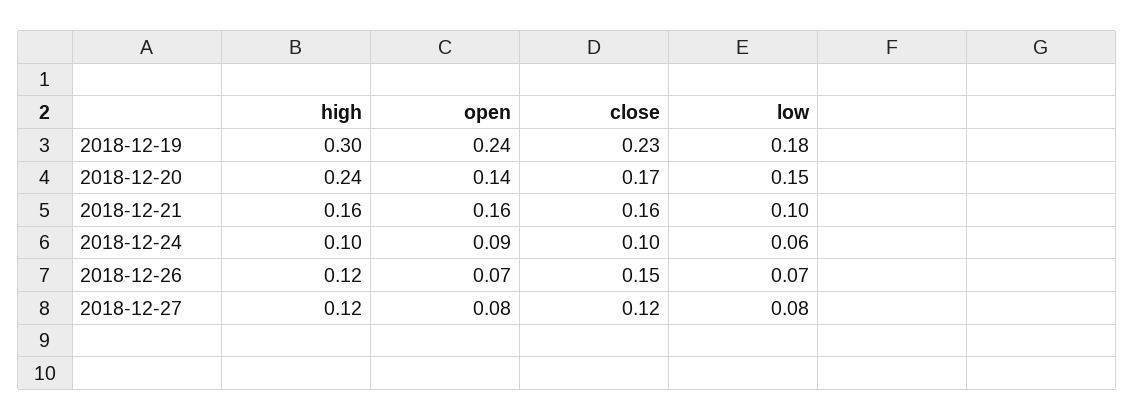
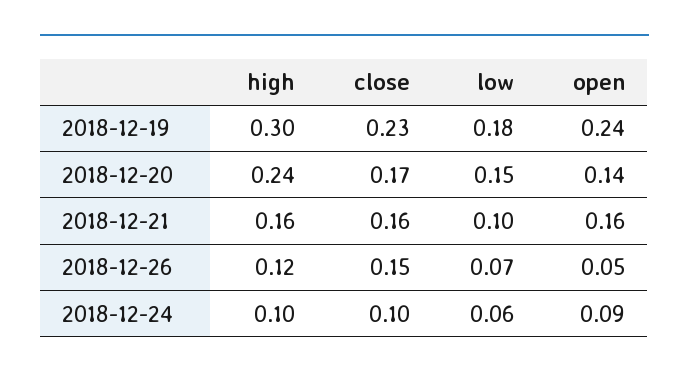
open, 2018-12-26: 0.07 -> 0.05
high, 2018-12-27: 0.12 -> none
open, 2018-12-27: 0.08 -> none
close, 2018-12-27: 0.12 -> none
low, 2018-12-27: 0.08 -> none

